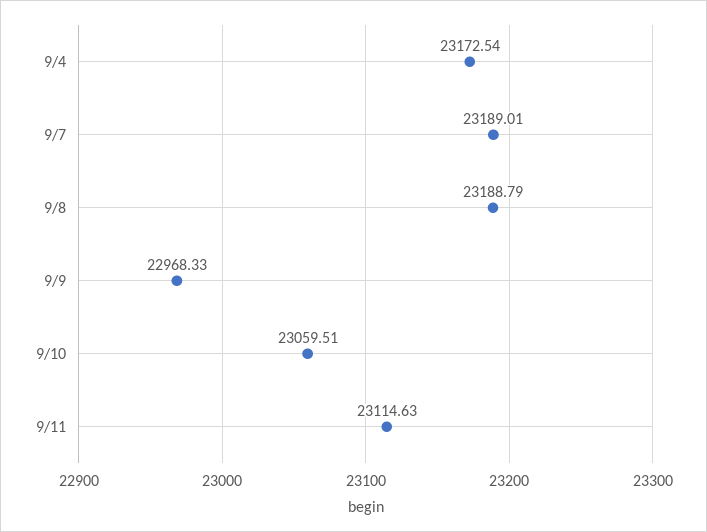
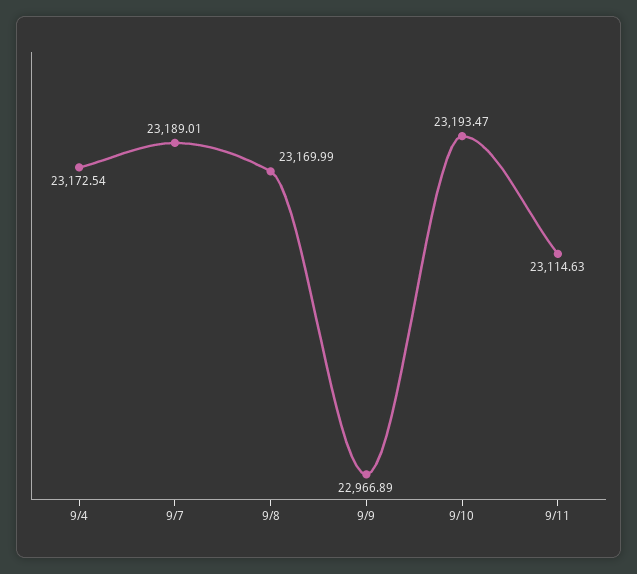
9/8: 23188.79 -> 23169.99
9/9: 22968.33 -> 22966.89
9/10: 23059.51 -> 23193.47

